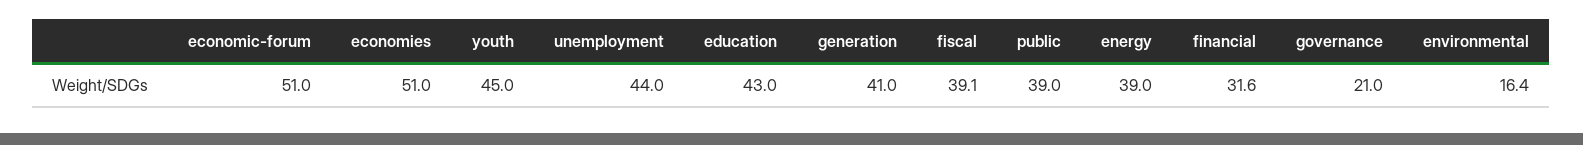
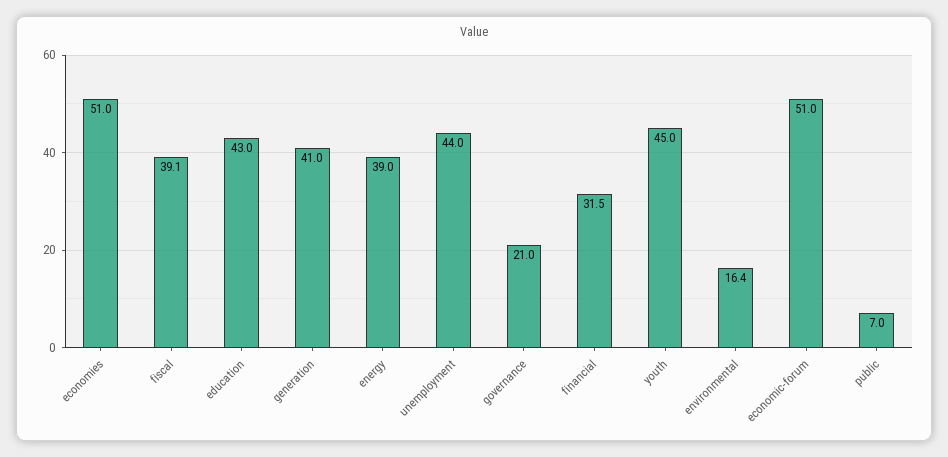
public: 39 -> 7
financial: 31.6 -> 31.5

